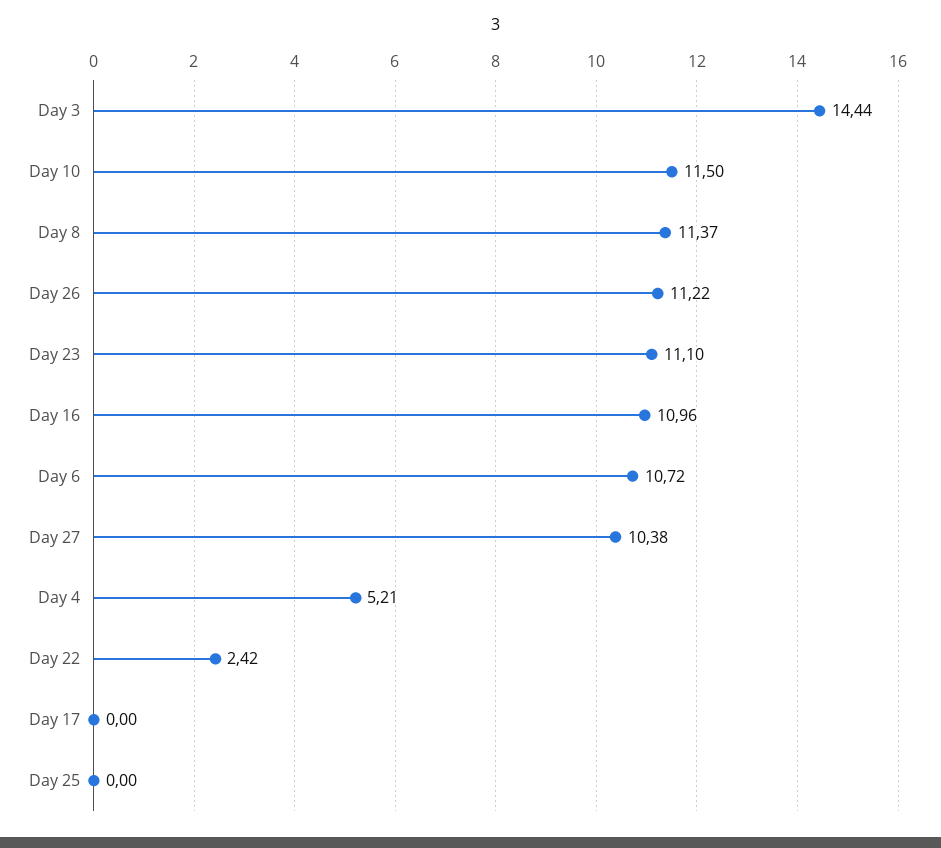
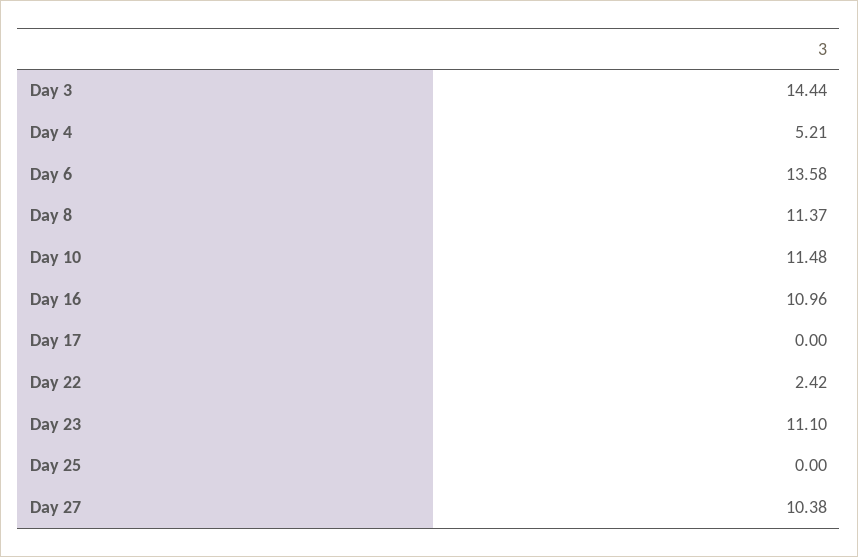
Day 10: 11.5 -> 11.48
Day 26: 11.22 -> none
Day 6: 10.72 -> 13.58

